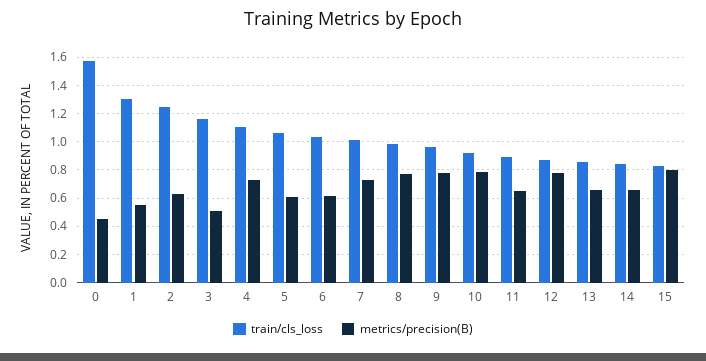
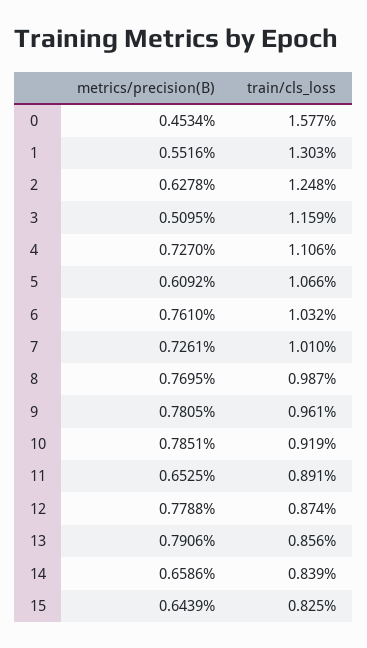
metrics/precision(B), 6: 0.6 -> 0.761
metrics/precision(B), 13: 0.65 -> 0.7906
metrics/precision(B), 15: 0.8 -> 0.6439

